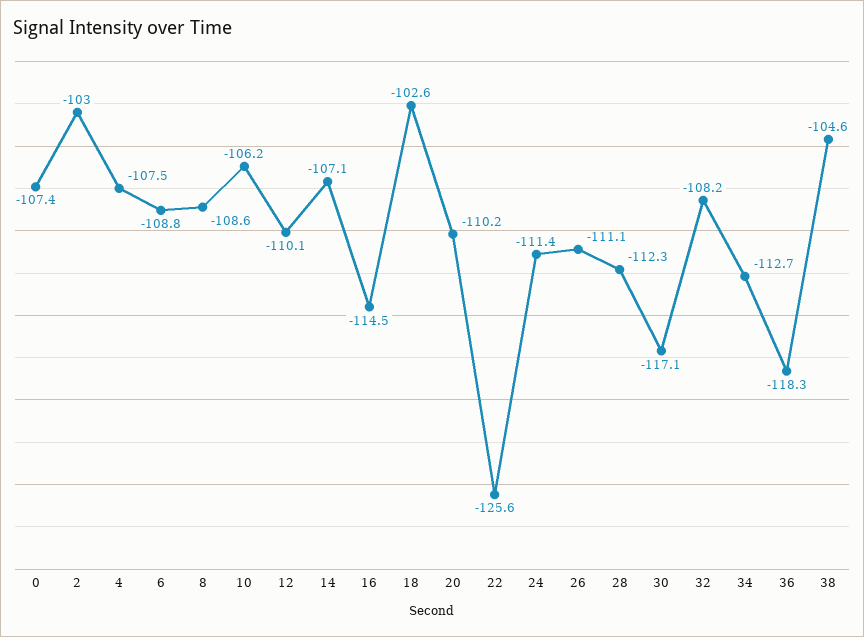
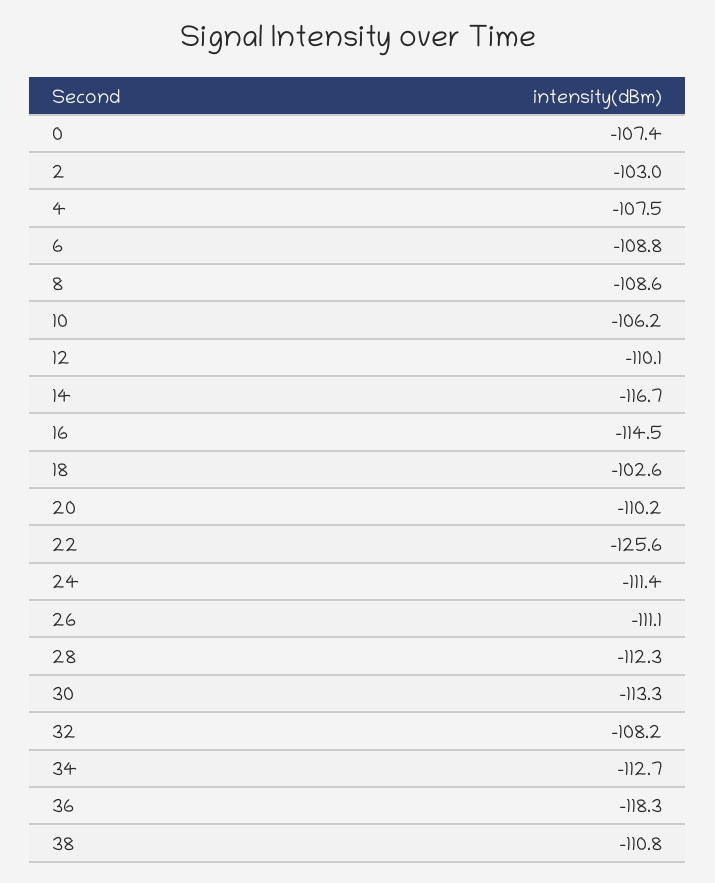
14: -107.1 -> -116.7
30: -117.1 -> -113.3
38: -104.6 -> -110.8

